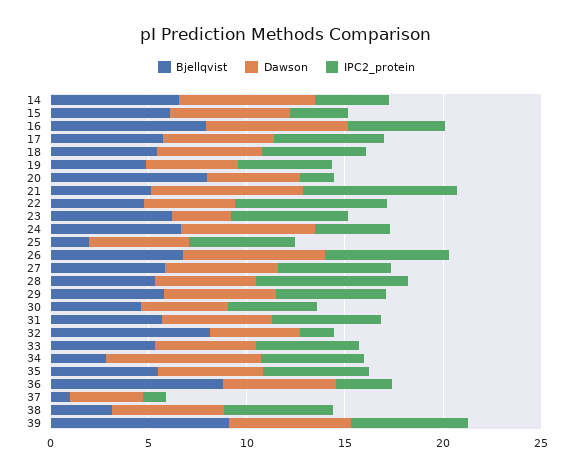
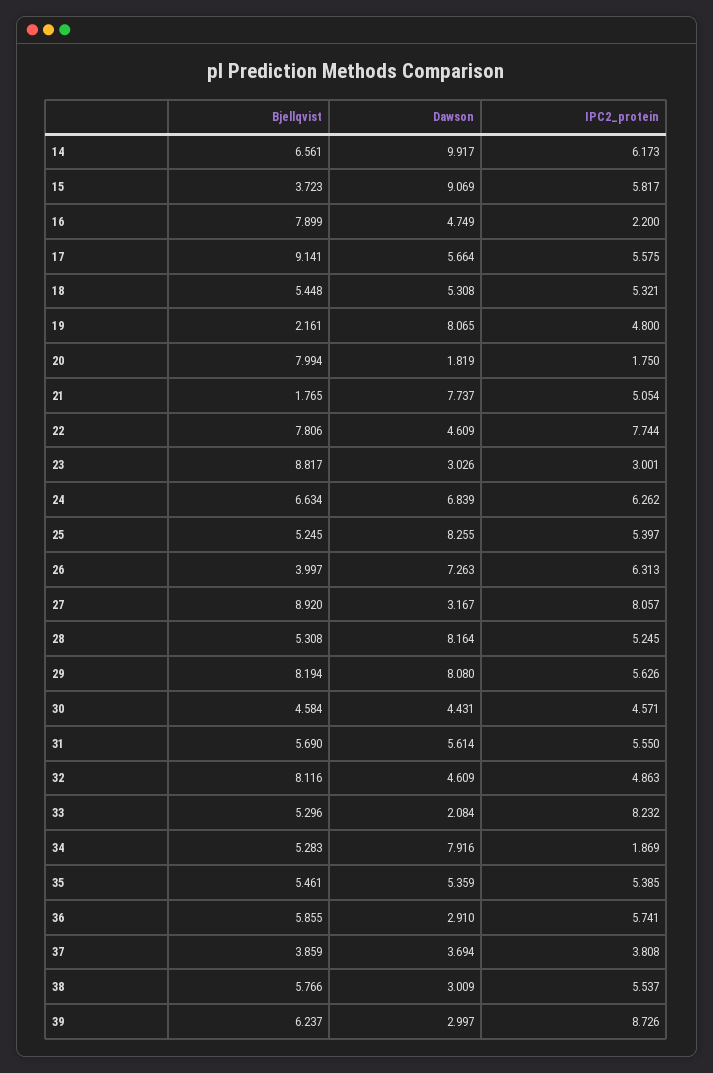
Dawson, 14: 7 -> 9.917
IPC2_protein, 14: 4 -> 6.173
Bjellqvist, 15: 6 -> 3.723
Dawson, 15: 6 -> 9.069
IPC2_protein, 15: 3 -> 5.817
Dawson, 16: 7 -> 4.749
IPC2_protein, 16: 5 -> 2.2
Bjellqvist, 17: 6 -> 9.141
Bjellqvist, 19: 5 -> 2.161
Dawson, 19: 5 -> 8.065
Dawson, 20: 5 -> 1.819
Bjellqvist, 21: 5 -> 1.765
IPC2_protein, 21: 8 -> 5.054
Bjellqvist, 22: 5 -> 7.806
Bjellqvist, 23: 6 -> 8.817
IPC2_protein, 23: 6 -> 3.001
IPC2_protein, 24: 4 -> 6.262
Bjellqvist, 25: 2 -> 5.245
Dawson, 25: 5 -> 8.255
Bjellqvist, 26: 7 -> 3.997
Bjellqvist, 27: 6 -> 8.92
Dawson, 27: 6 -> 3.167
IPC2_protein, 27: 6 -> 8.057
Dawson, 28: 5 -> 8.164
IPC2_protein, 28: 8 -> 5.245
Bjellqvist, 29: 6 -> 8.194
Dawson, 29: 6 -> 8.08
IPC2_protein, 32: 2 -> 4.863
Dawson, 33: 5 -> 2.084
IPC2_protein, 33: 5 -> 8.232
Bjellqvist, 34: 3 -> 5.283
IPC2_protein, 34: 5 -> 1.869
Bjellqvist, 36: 9 -> 5.855
Dawson, 36: 6 -> 2.91
IPC2_protein, 36: 3 -> 5.741
Bjellqvist, 37: 1 -> 3.859
IPC2_protein, 37: 1 -> 3.808
Bjellqvist, 38: 3 -> 5.766
Dawson, 38: 6 -> 3.009
Bjellqvist, 39: 9 -> 6.237
Dawson, 39: 6 -> 2.997
IPC2_protein, 39: 6 -> 8.726

